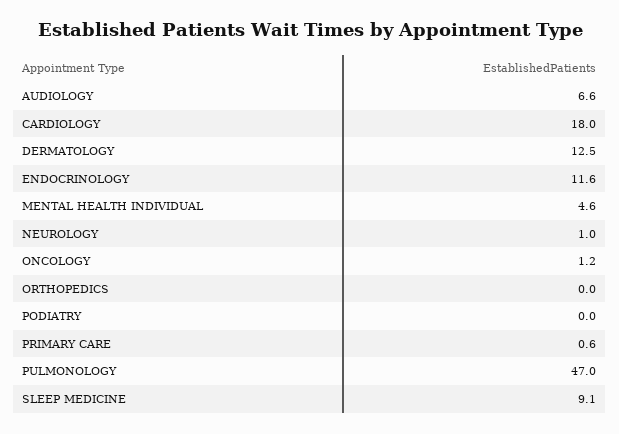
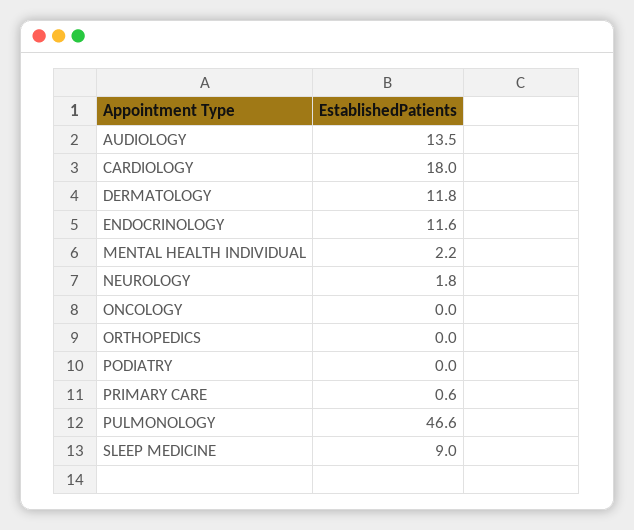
AUDIOLOGY: 6.6 -> 13.5
DERMATOLOGY: 12.5 -> 11.8
MENTAL HEALTH INDIVIDUAL: 4.6 -> 2.2
NEUROLOGY: 1 -> 1.8
ONCOLOGY: 1.2 -> 0
PULMONOLOGY: 47 -> 46.6
SLEEP MEDICINE: 9.1 -> 9

